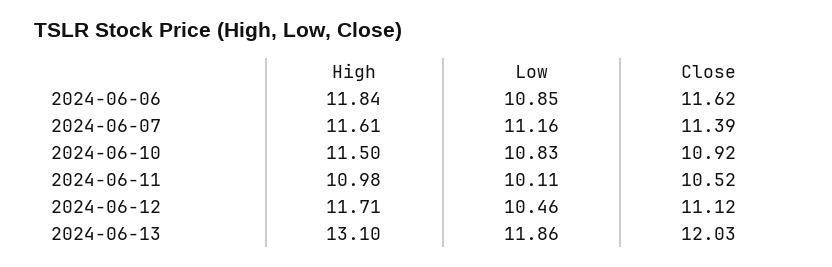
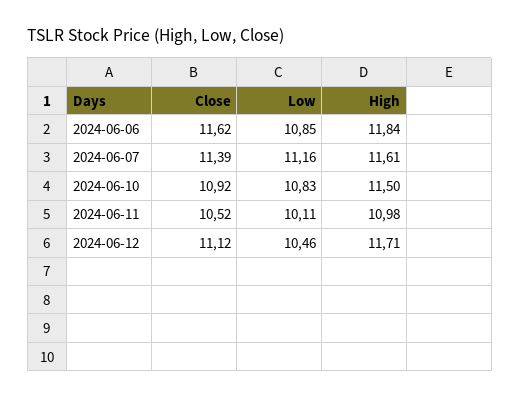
High, 2024-06-13: 13.1 -> none
Low, 2024-06-13: 11.86 -> none
Close, 2024-06-13: 12.03 -> none

